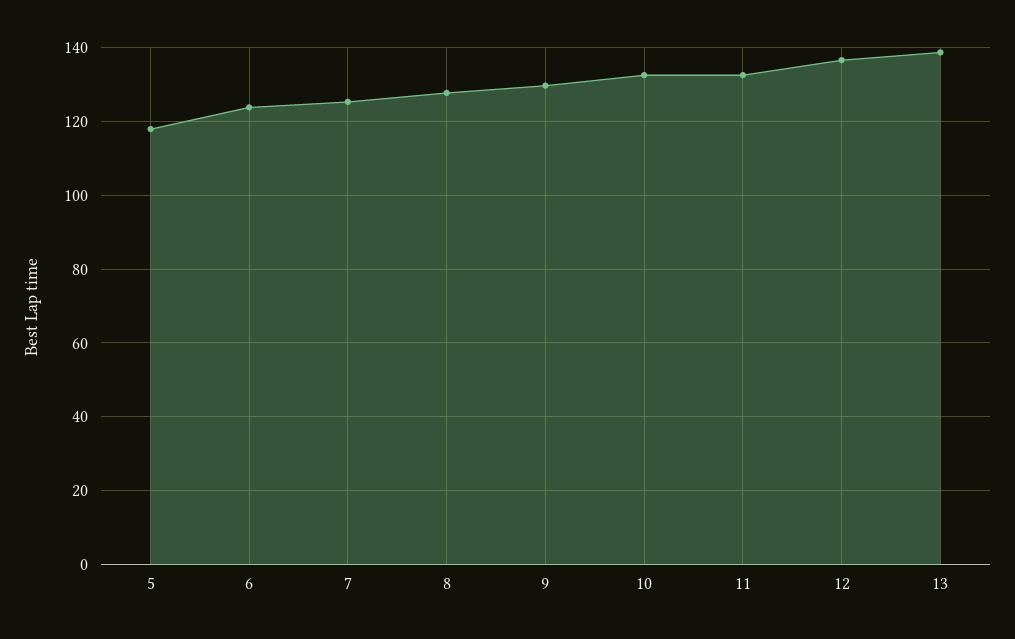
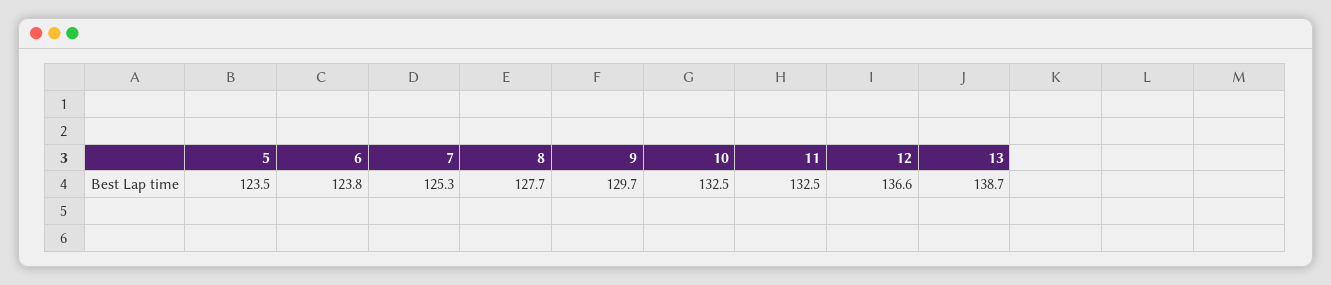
5: 118 -> 123.5

